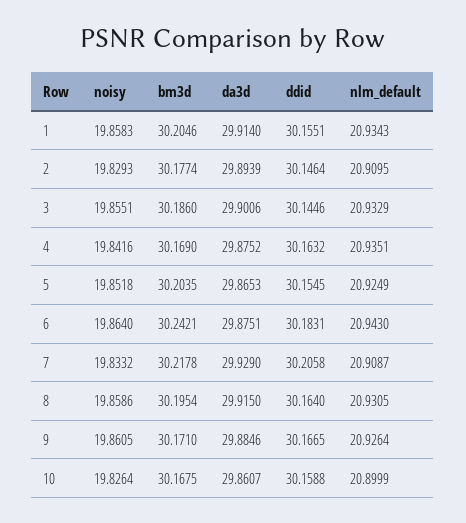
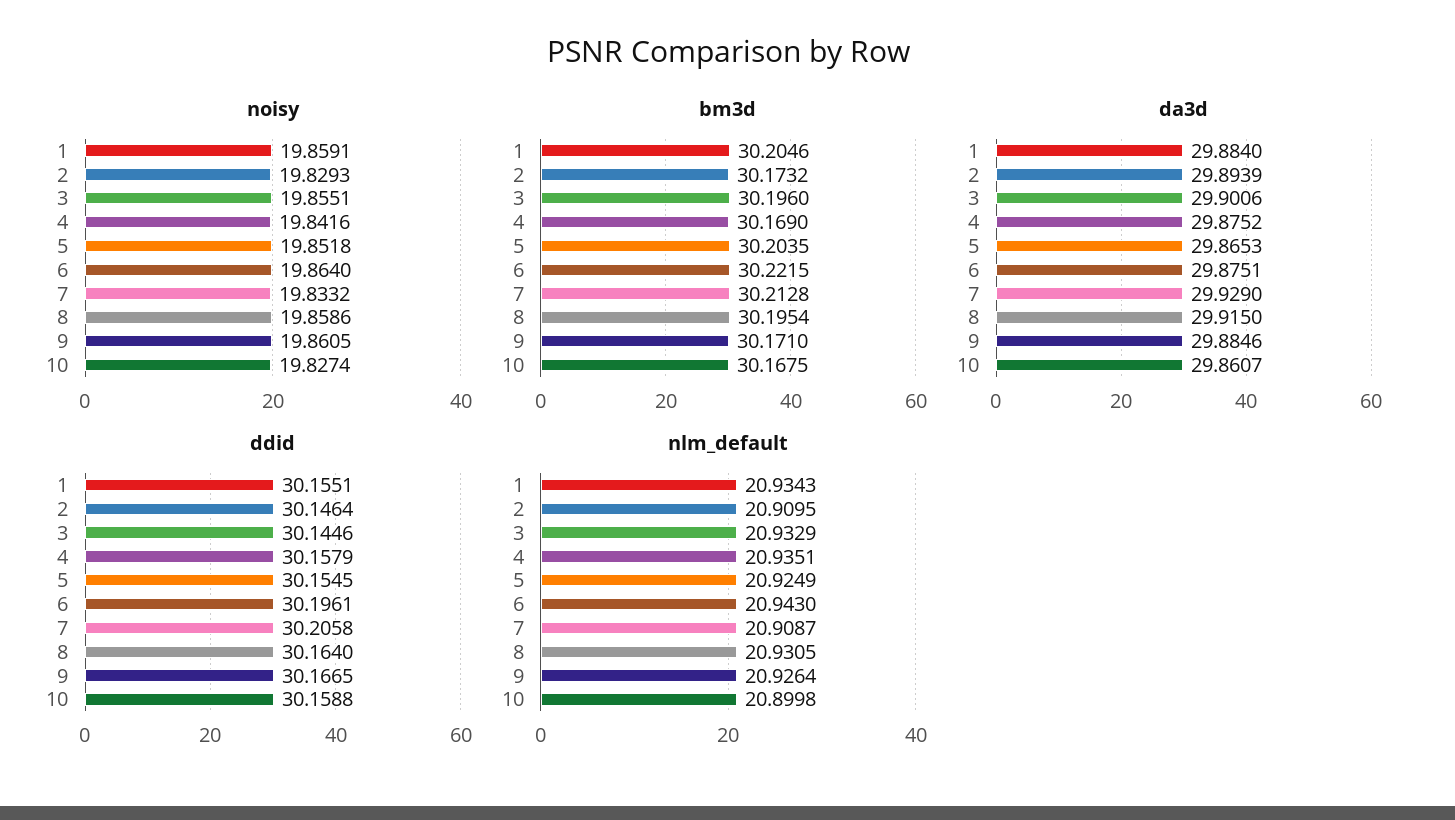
noisy, 1: 19.8583 -> 19.8591
da3d, 1: 29.914 -> 29.884
bm3d, 2: 30.1774 -> 30.1732
bm3d, 3: 30.186 -> 30.196
ddid, 4: 30.1632 -> 30.1579
bm3d, 6: 30.2421 -> 30.2215
ddid, 6: 30.1831 -> 30.1961
bm3d, 7: 30.2178 -> 30.2128
noisy, 10: 19.8264 -> 19.8274
nlm_default, 10: 20.8999 -> 20.8998

